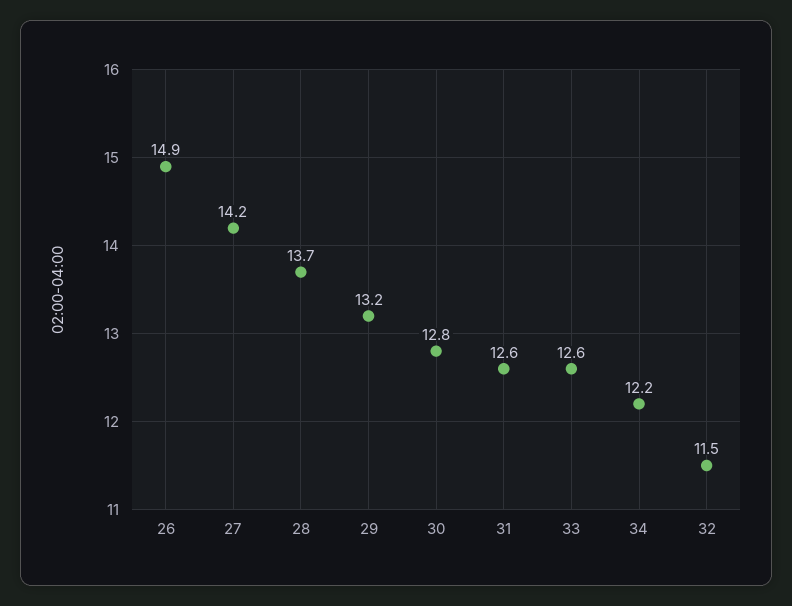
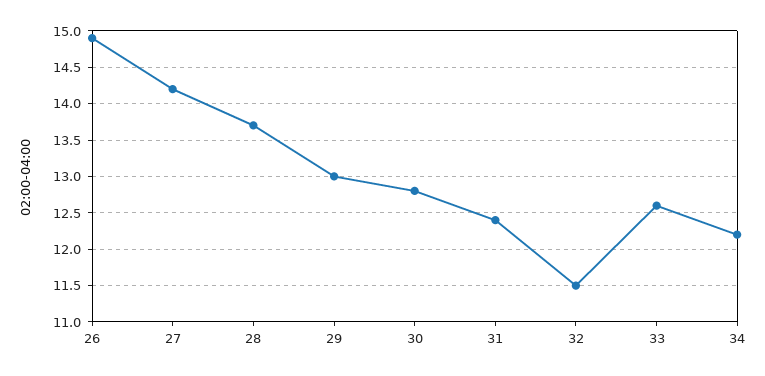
29: 13.2 -> 13
31: 12.6 -> 12.4

